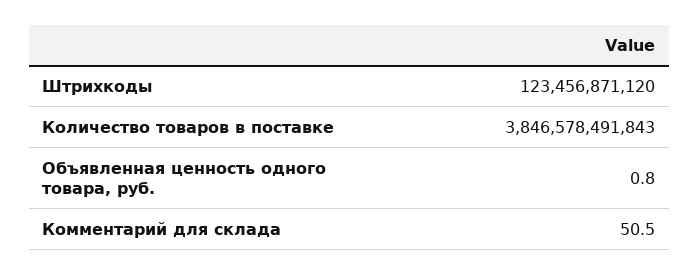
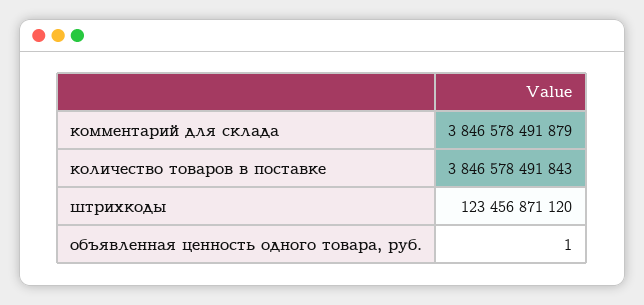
Объявленная ценность одного товара, руб.: 0.8 -> 1
Комментарий для склада: 50.5 -> 3846578491879

